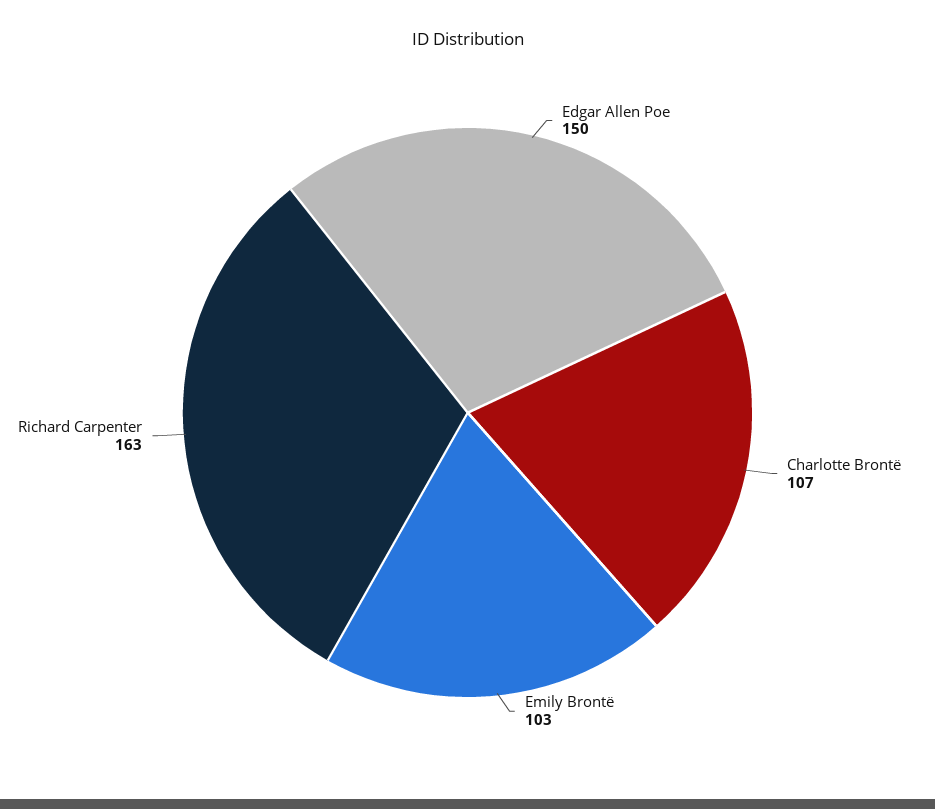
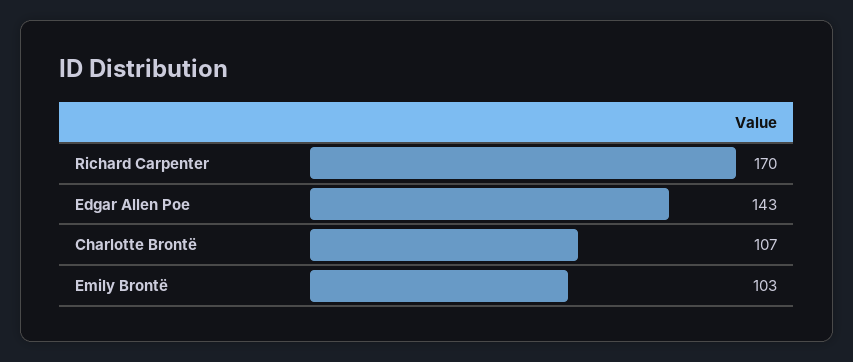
Edgar Allen Poe: 150 -> 143
Richard Carpenter: 163 -> 170

